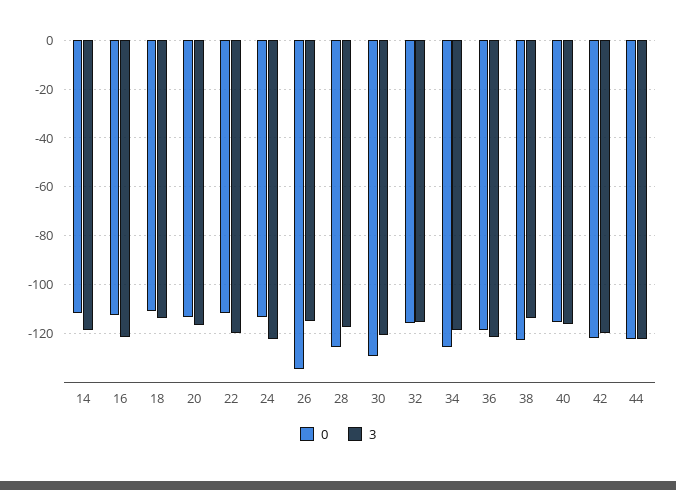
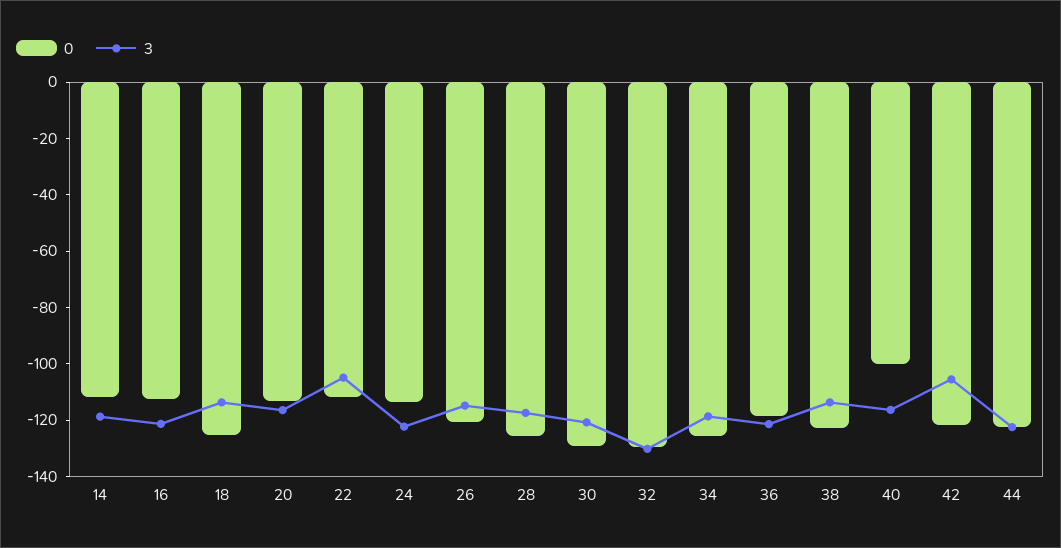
0, 18: -110 -> -125
3, 22: -120 -> -105
0, 26: -135 -> -120
0, 32: -115 -> -130
3, 32: -115 -> -130
0, 40: -115 -> -100
3, 42: -120 -> -105

